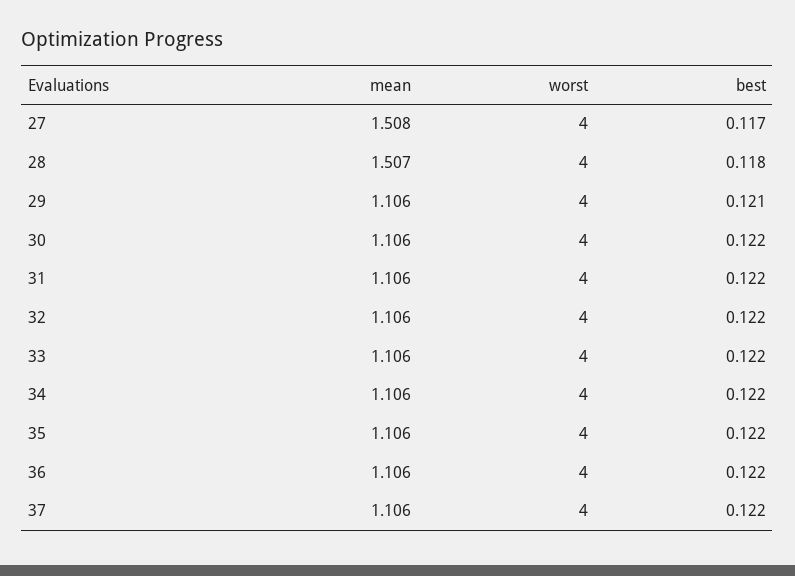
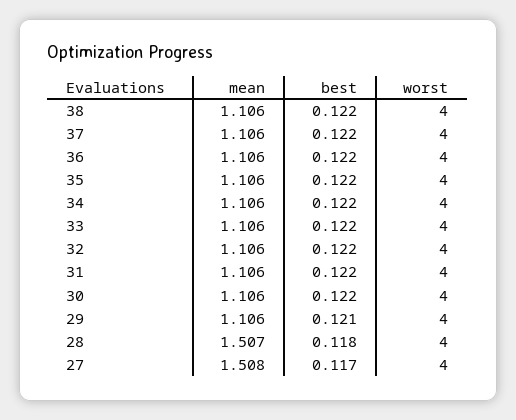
mean, 38: none -> 1.106
best, 38: none -> 0.122
worst, 38: none -> 4

